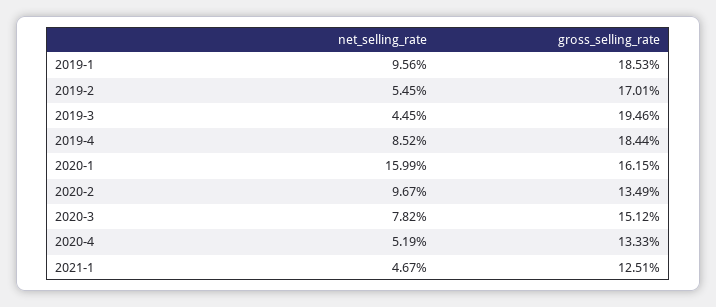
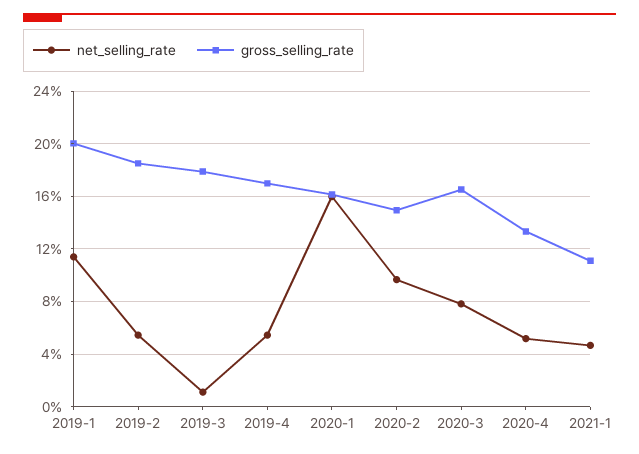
net_selling_rate, 2019-1: 9.56 -> 11.5
gross_selling_rate, 2019-1: 18.53 -> 20
gross_selling_rate, 2019-2: 17.01 -> 18.5
net_selling_rate, 2019-3: 4.45 -> 1
gross_selling_rate, 2019-3: 19.46 -> 18
net_selling_rate, 2019-4: 8.52 -> 5.5
gross_selling_rate, 2019-4: 18.44 -> 17
gross_selling_rate, 2020-2: 13.49 -> 15
gross_selling_rate, 2020-3: 15.12 -> 16.5
gross_selling_rate, 2021-1: 12.51 -> 11

